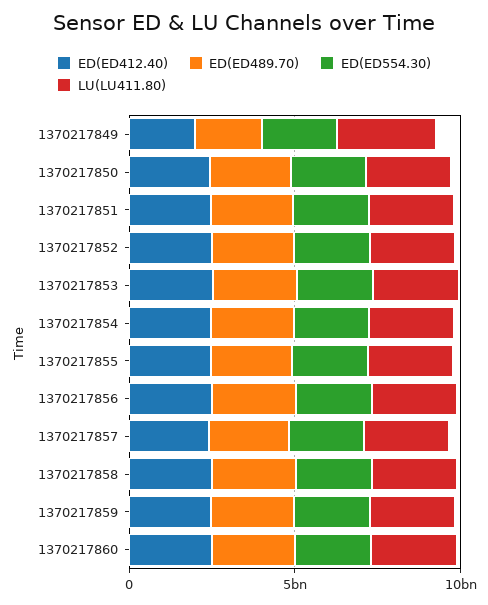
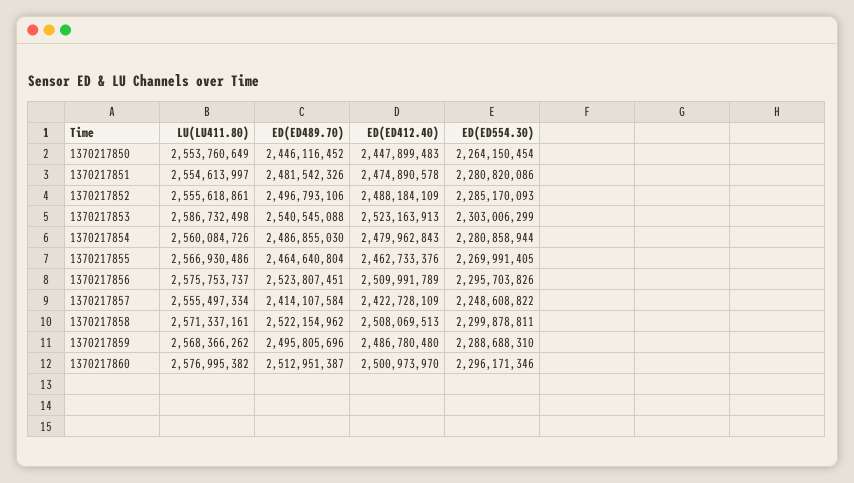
ED(ED412.40), 1370217849: 2000000000 -> none
ED(ED489.70), 1370217849: 2000000000 -> none
ED(ED554.30), 1370217849: 2000000000 -> none
LU(LU411.80), 1370217849: 3000000000 -> none

